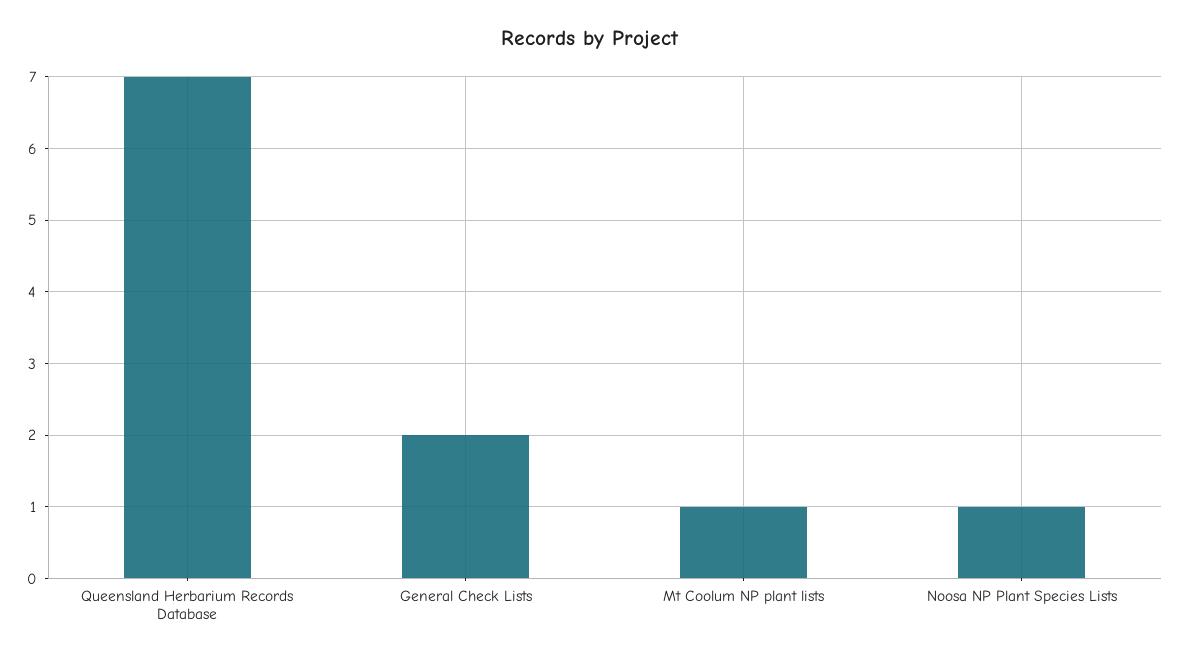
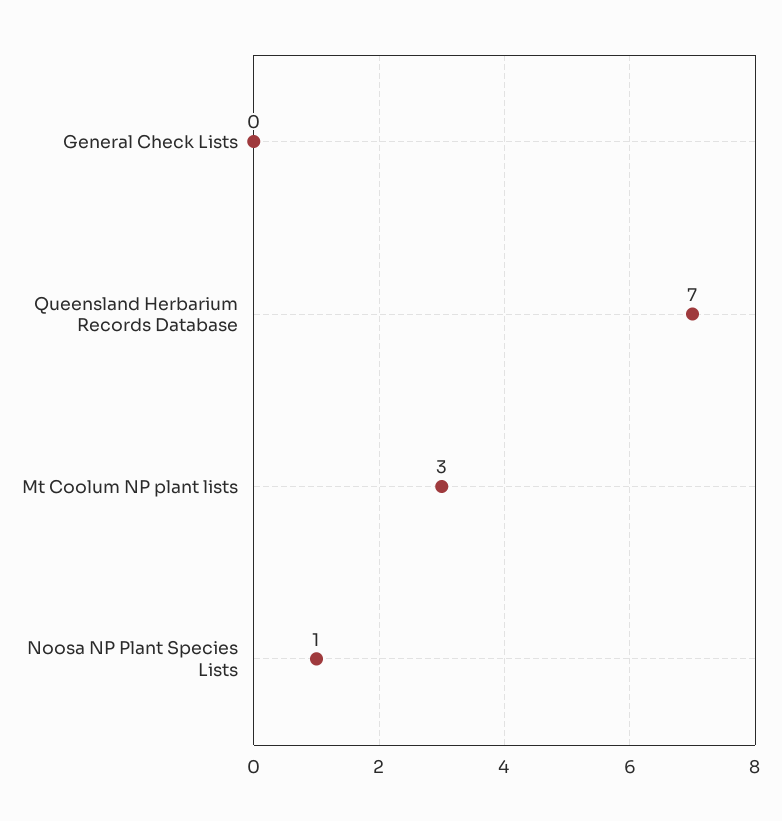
General Check Lists: 2 -> 0
Mt Coolum NP plant lists: 1 -> 3

